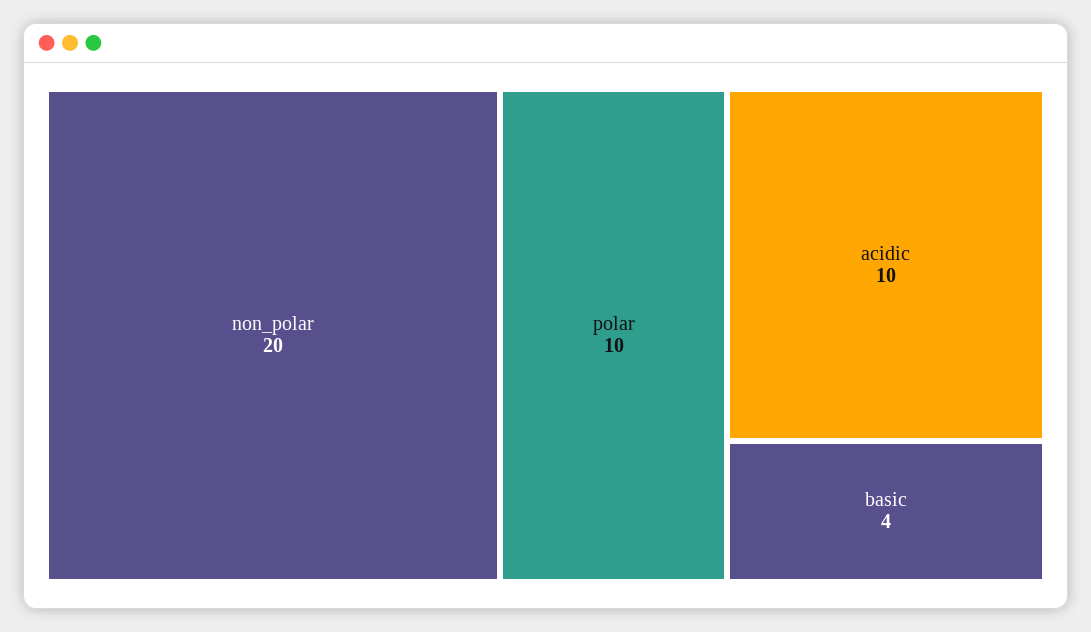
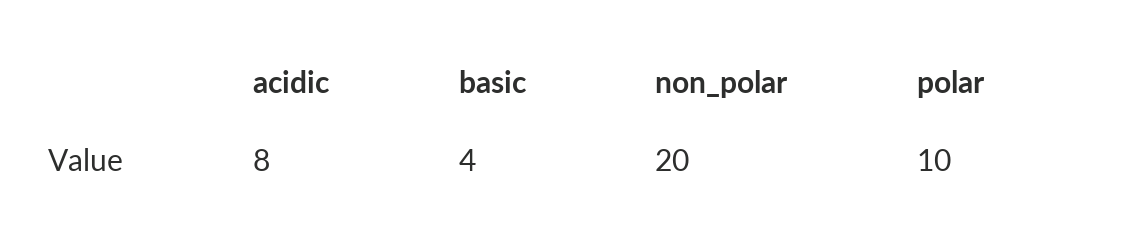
acidic: 10 -> 8

